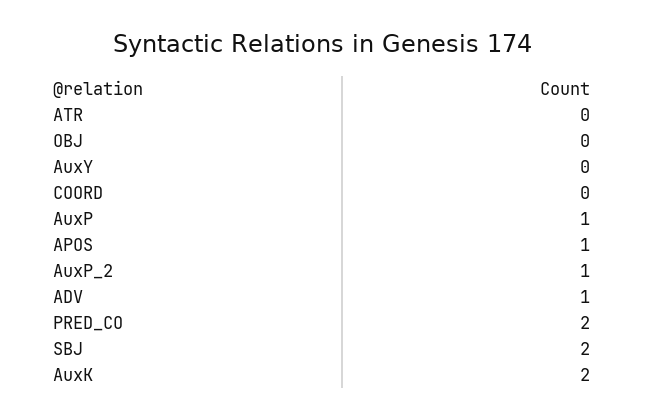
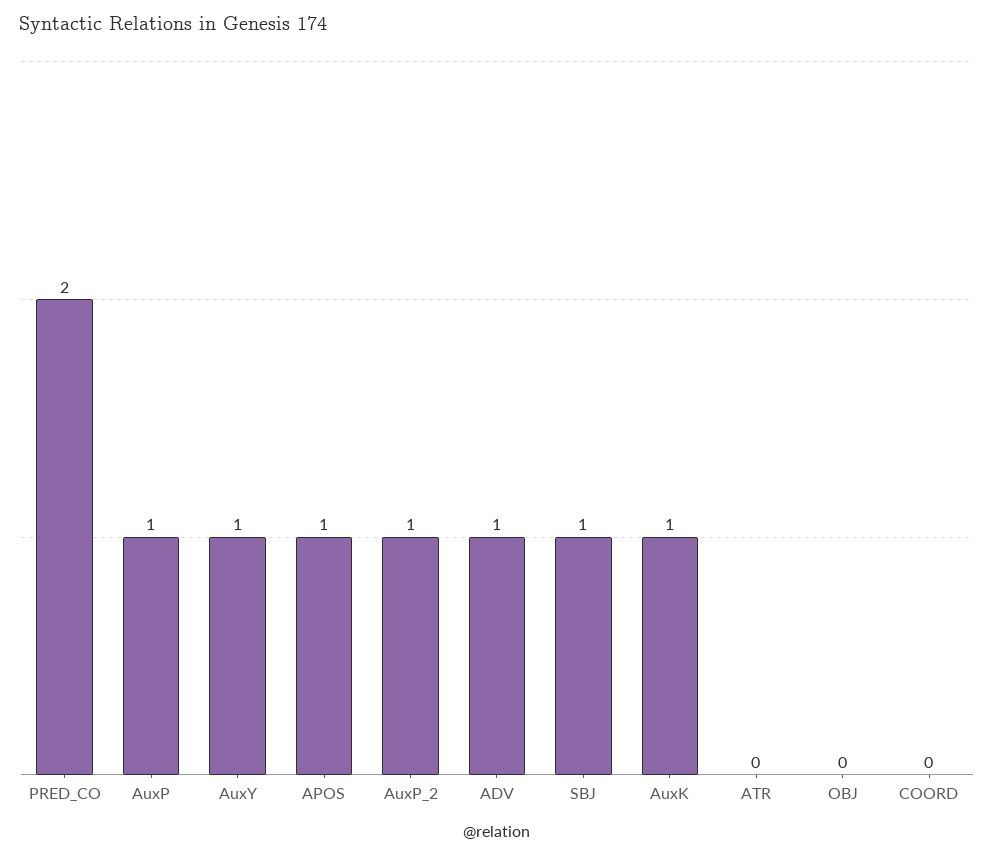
AuxY: 0 -> 1
SBJ: 2 -> 1
AuxK: 2 -> 1

